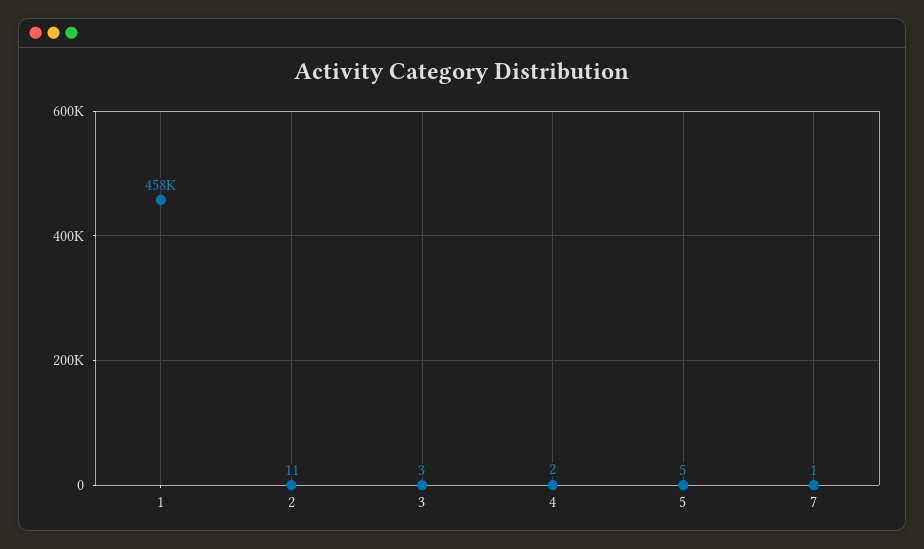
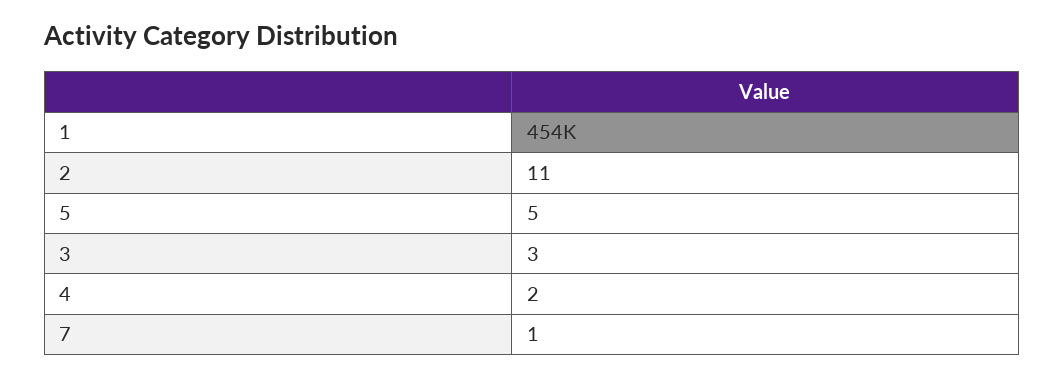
1: 458000 -> 454000

